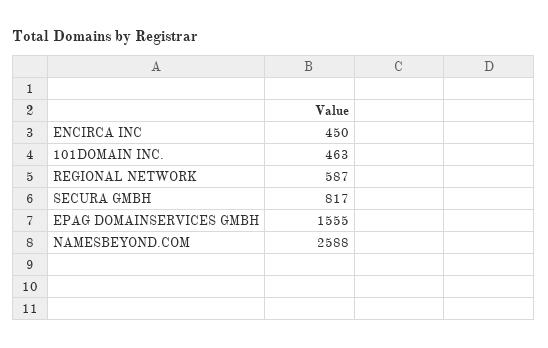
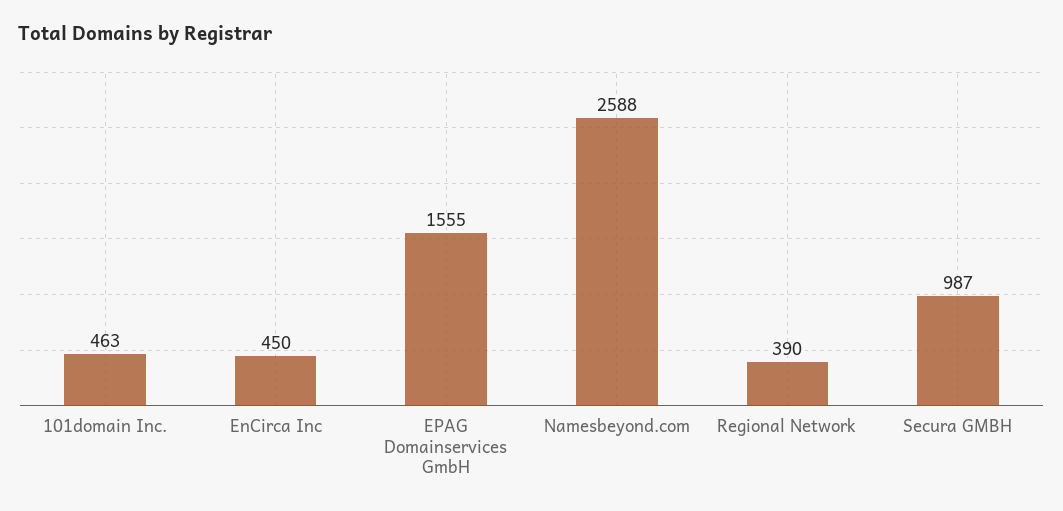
REGIONAL NETWORK: 587 -> 390
SECURA GMBH: 817 -> 987

